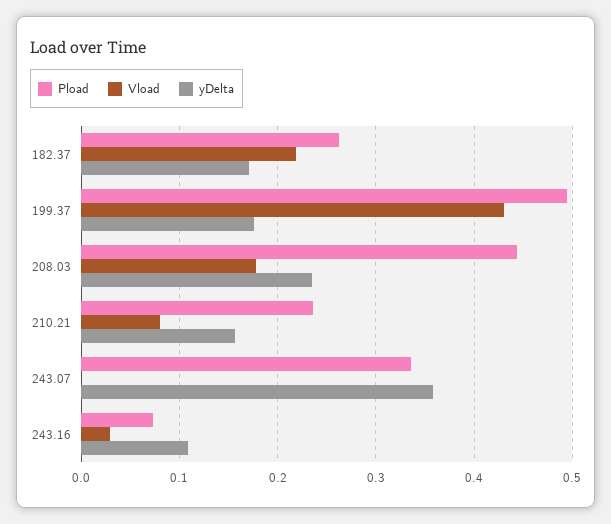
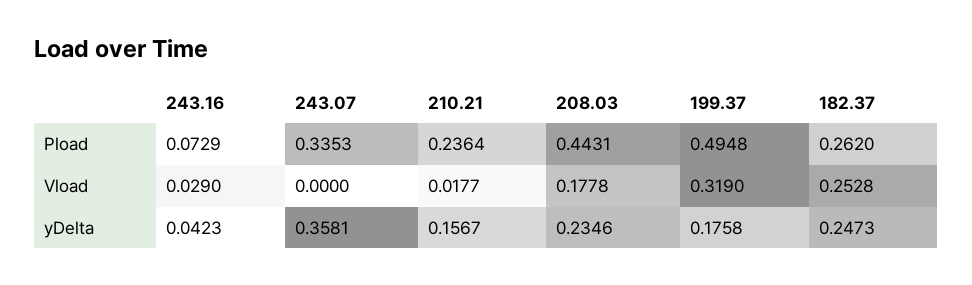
Vload, 182.37: 0.22 -> 0.2528
yDelta, 182.37: 0.17 -> 0.2473
Vload, 199.37: 0.43 -> 0.319
Vload, 210.21: 0.08 -> 0.0177
yDelta, 243.16: 0.11 -> 0.0423

